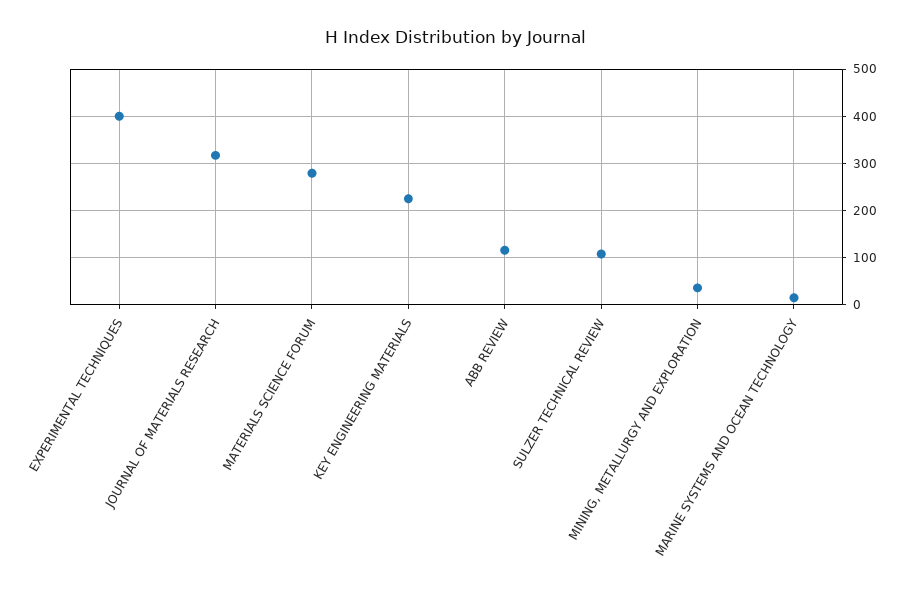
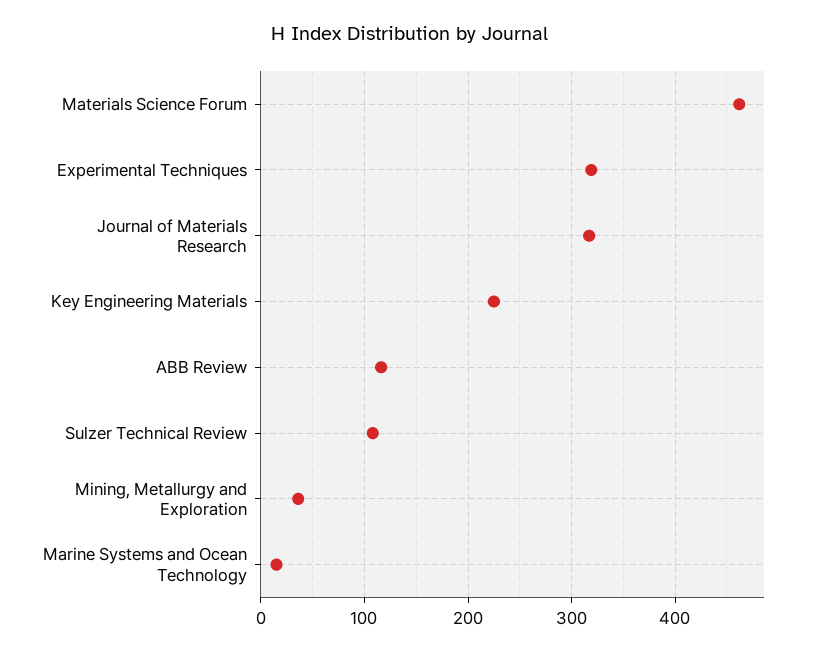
EXPERIMENTAL TECHNIQUES: 400 -> 320
MATERIALS SCIENCE FORUM: 280 -> 460

